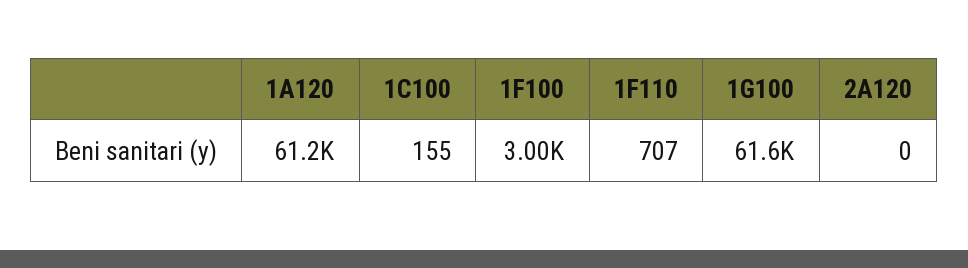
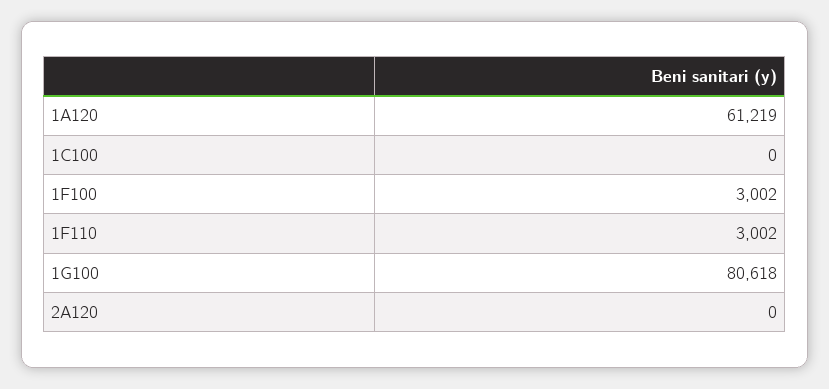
1C100: 155 -> 0
1F110: 707 -> 3002
1G100: 61600 -> 80618

